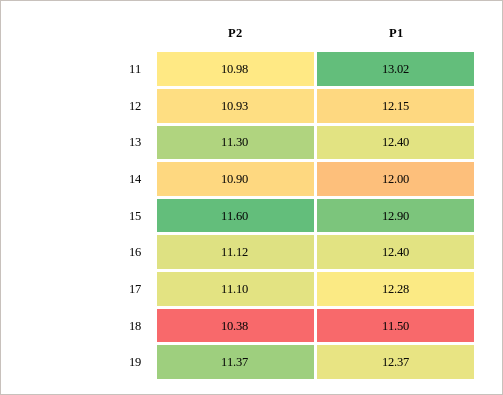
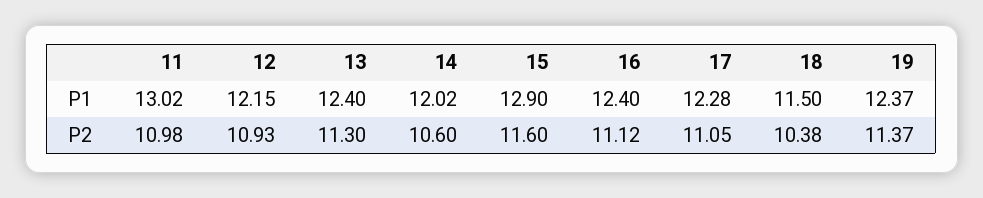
P2, 14: 10.9 -> 10.6
P1, 14: 12 -> 12.02
P2, 17: 11.1 -> 11.05

